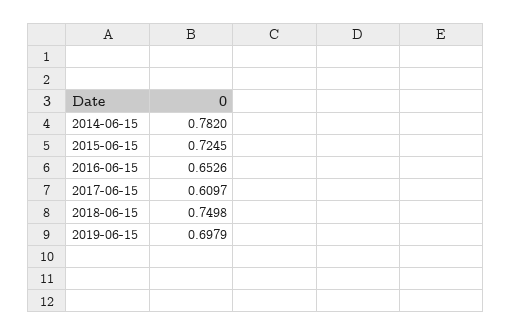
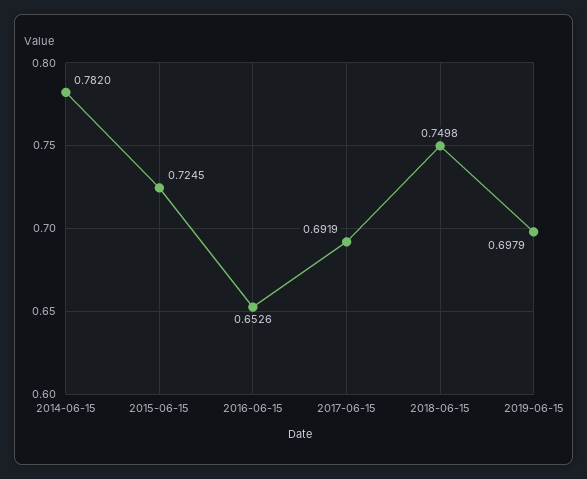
2017-06-15: 0.6097 -> 0.6919

